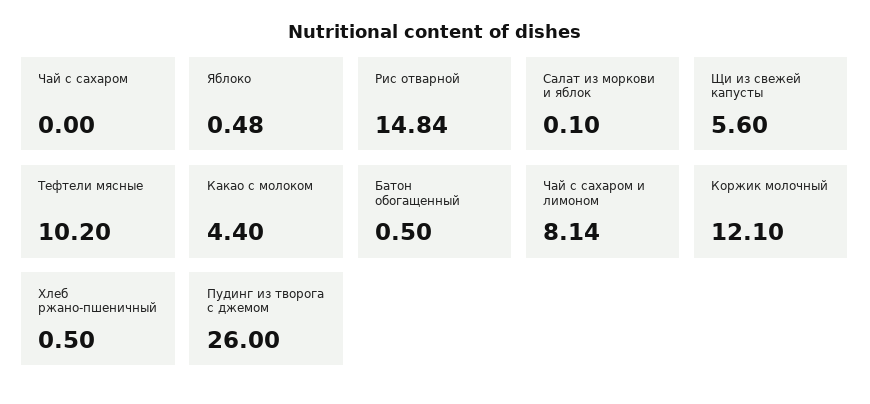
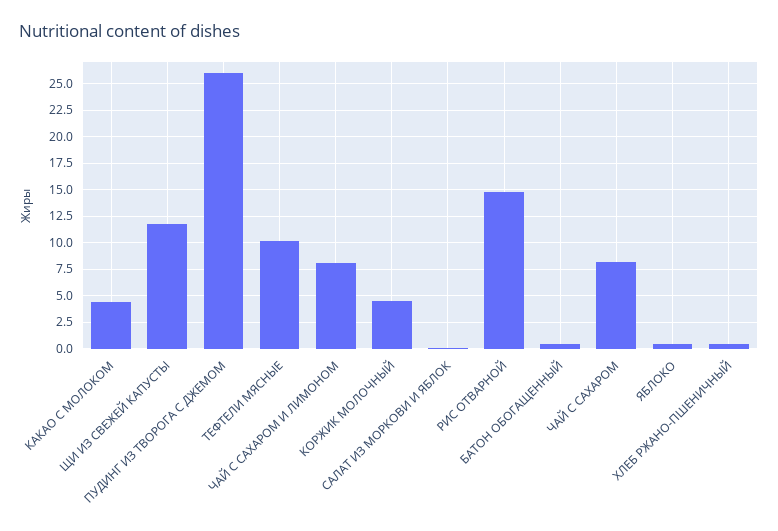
Чай с сахаром: 0 -> 7.5
Щи из свежей капусты: 5.6 -> 12.5
Коржик молочный: 12.1 -> 5

